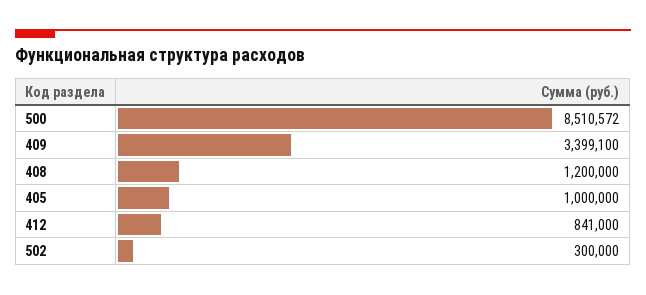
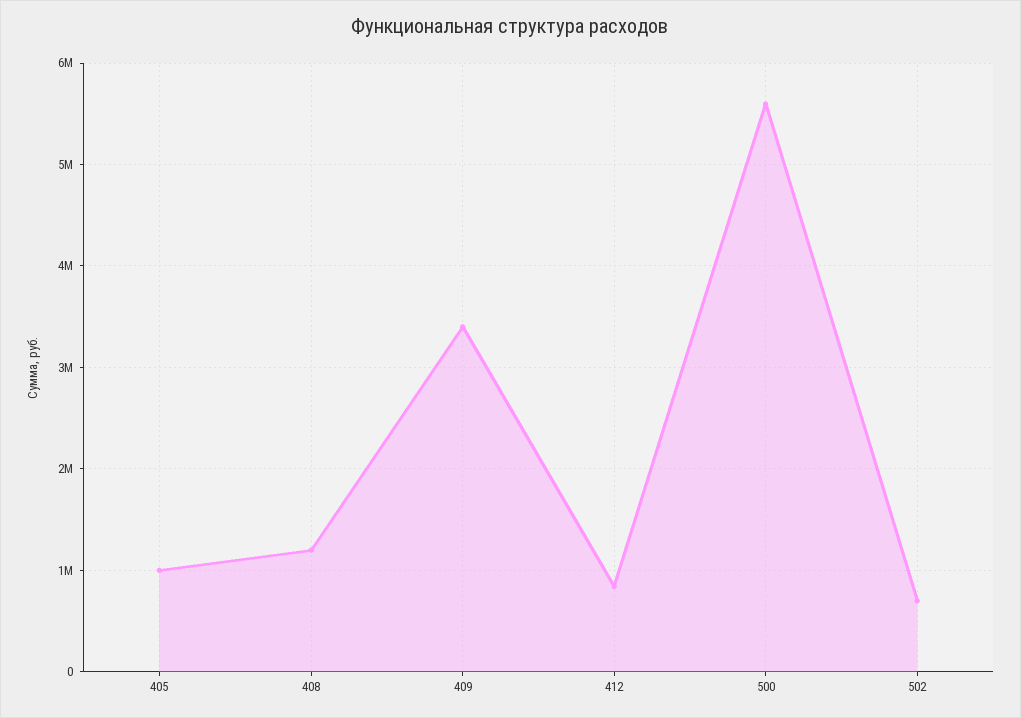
500: 8510572 -> 5600000
502: 300000 -> 700000

